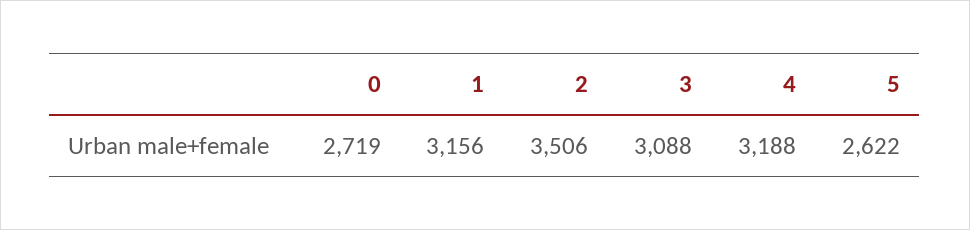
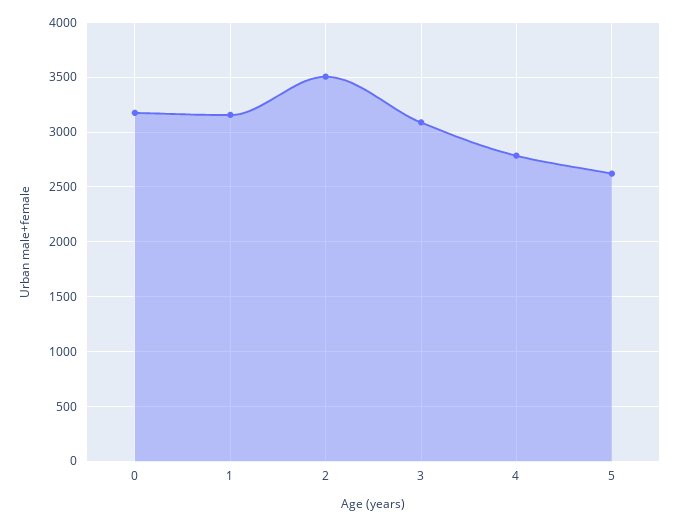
0: 2719 -> 3200
4: 3188 -> 2800

